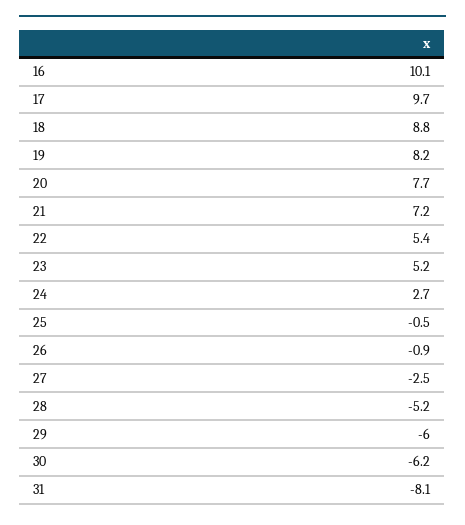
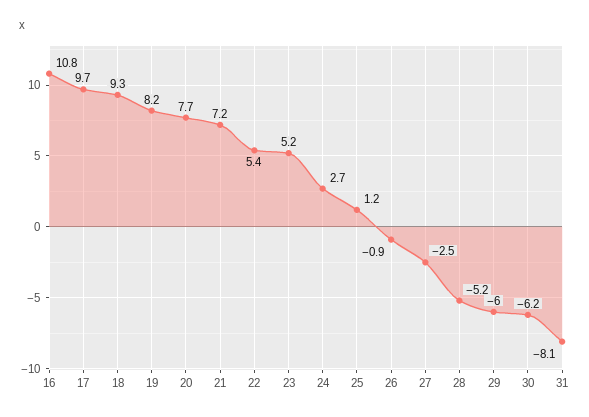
16: 10.1 -> 10.8
18: 8.8 -> 9.3
25: -0.5 -> 1.2

